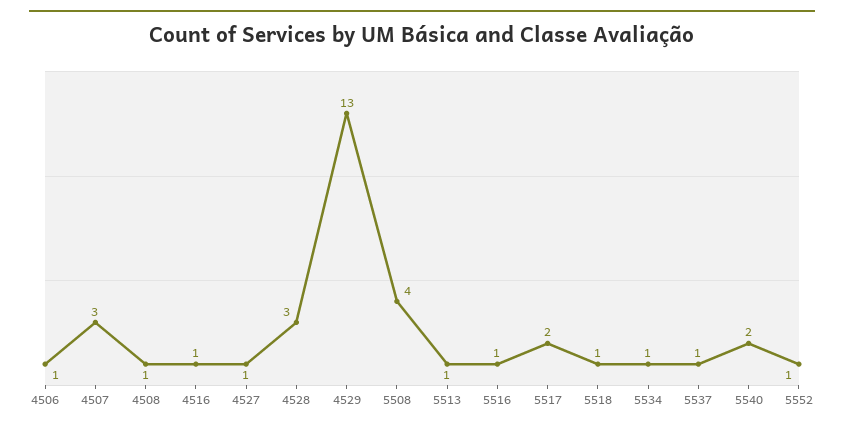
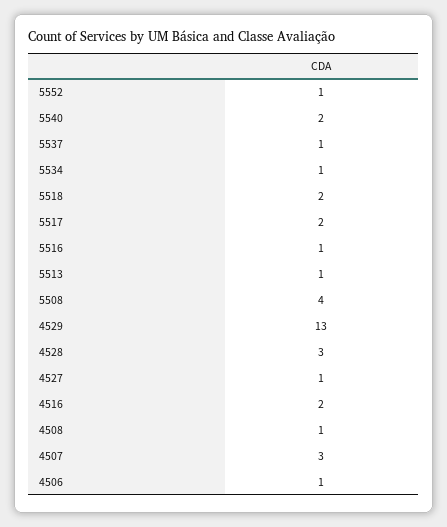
4516: 1 -> 2
5518: 1 -> 2

